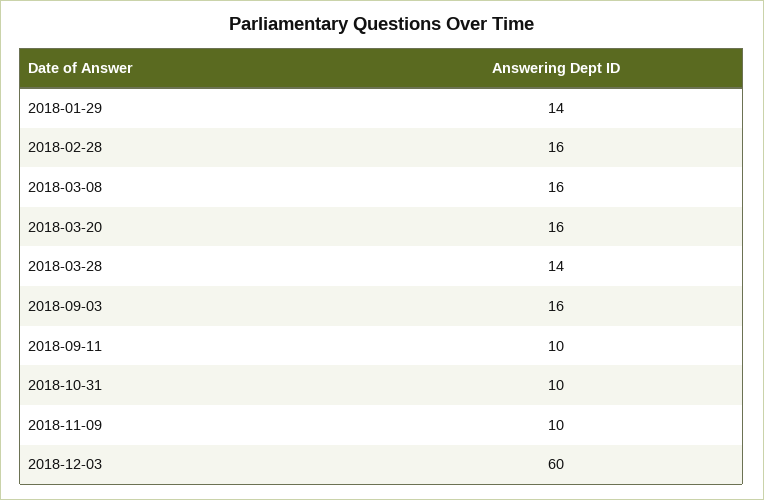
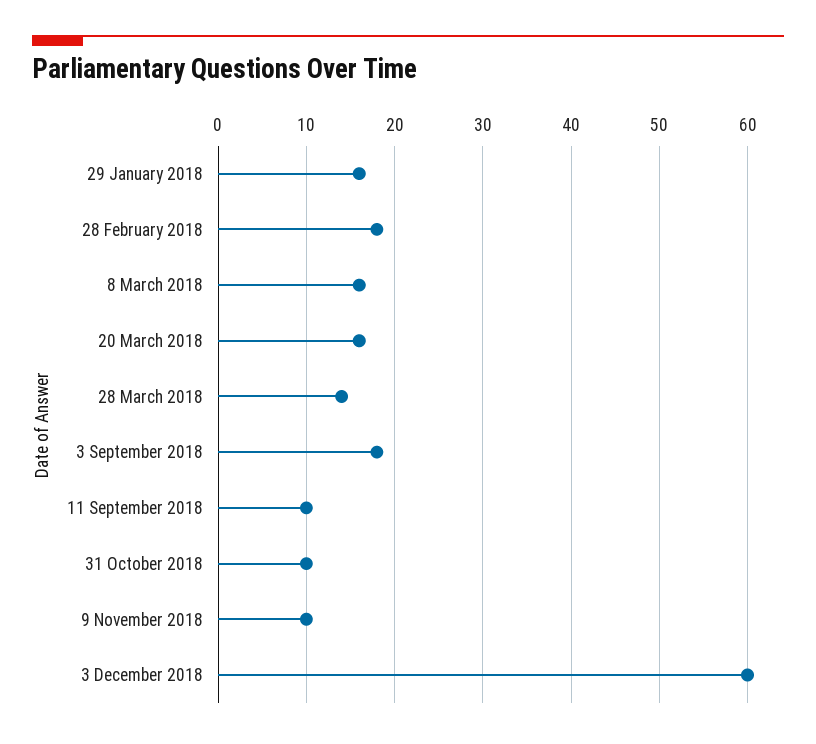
2018-01-29: 14 -> 16
2018-02-28: 16 -> 18
2018-09-03: 16 -> 18

